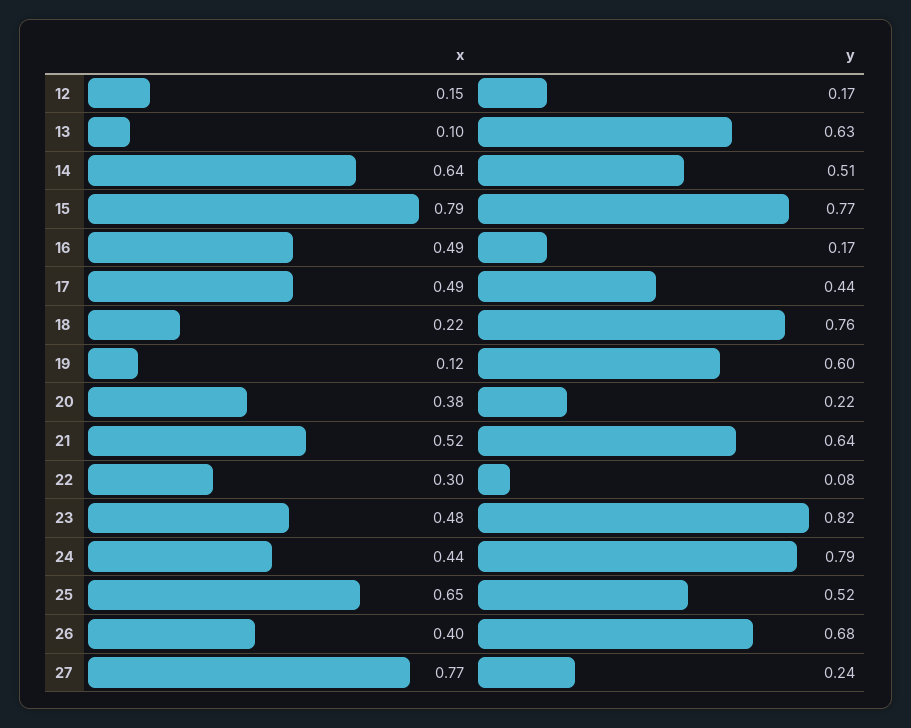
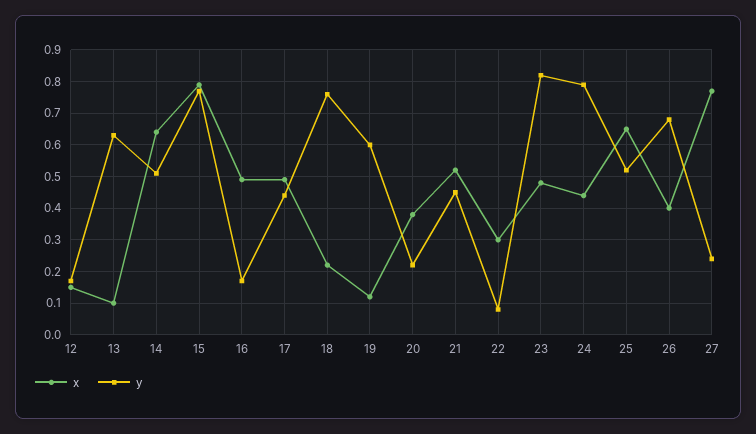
y, 21: 0.64 -> 0.45

